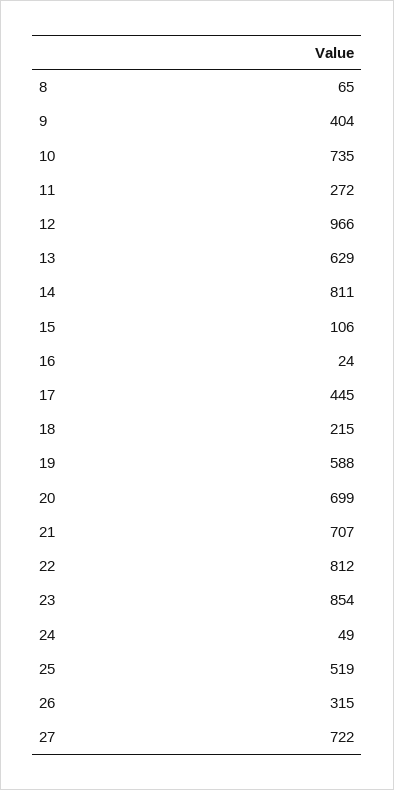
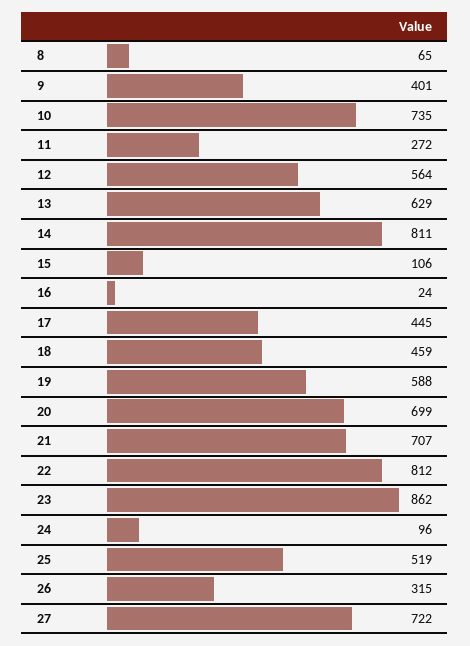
9: 404 -> 401
12: 966 -> 564
18: 215 -> 459
23: 854 -> 862
24: 49 -> 96

